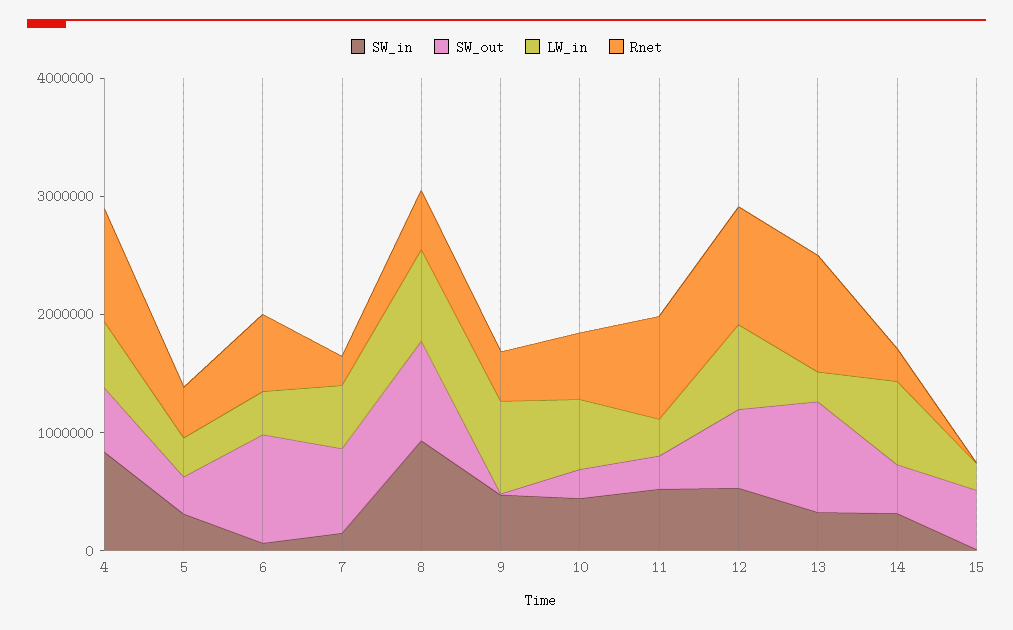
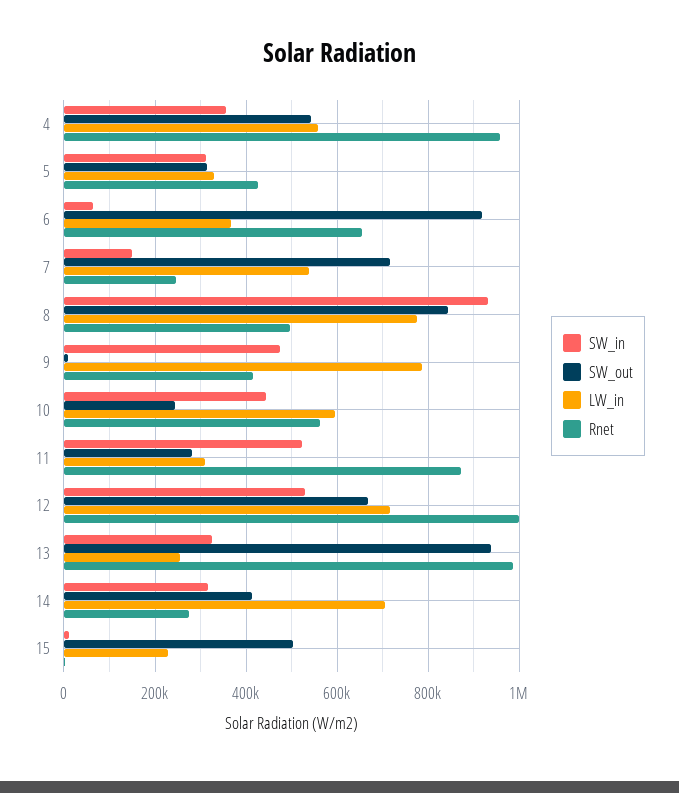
SW_in, 4: 800000 -> 360000

